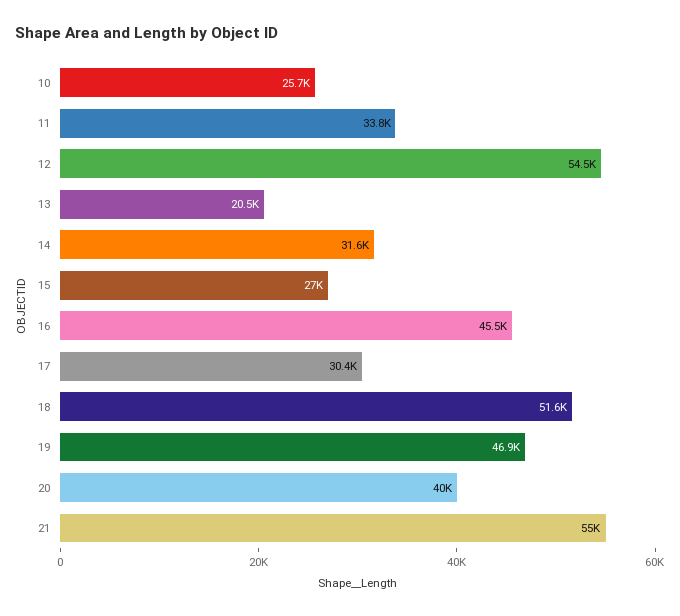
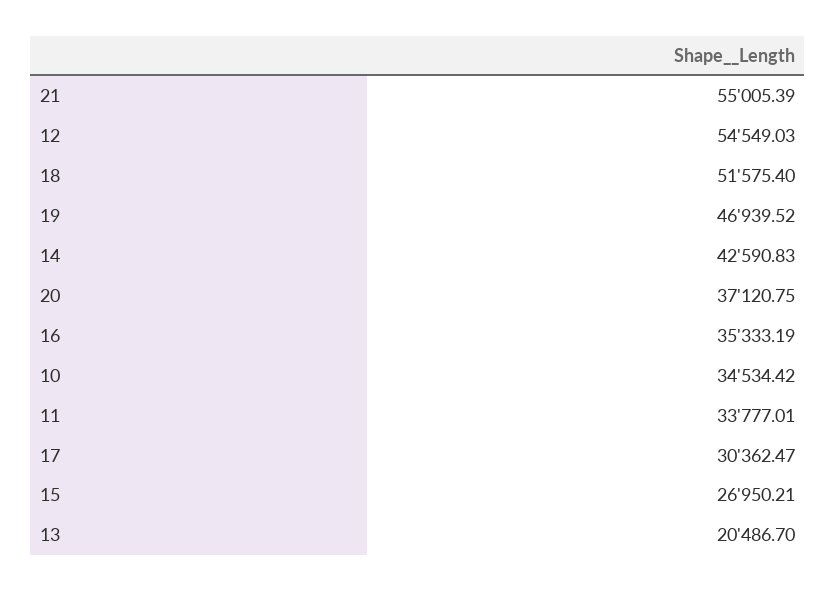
10: 25700 -> 34534.42
14: 31600 -> 42590.83
16: 45500 -> 35333.19
20: 40000 -> 37120.75

